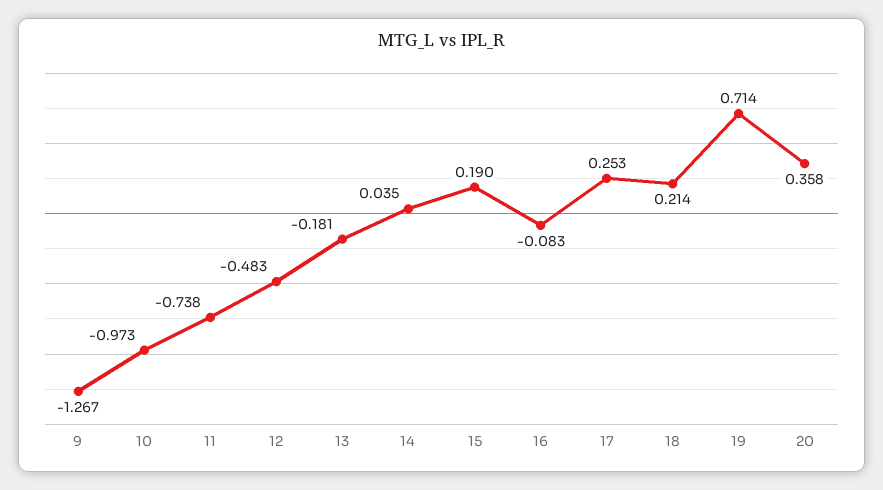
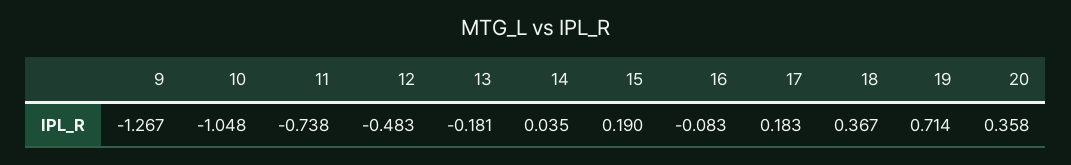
10: -0.973 -> -1.048
17: 0.253 -> 0.183
18: 0.214 -> 0.367

